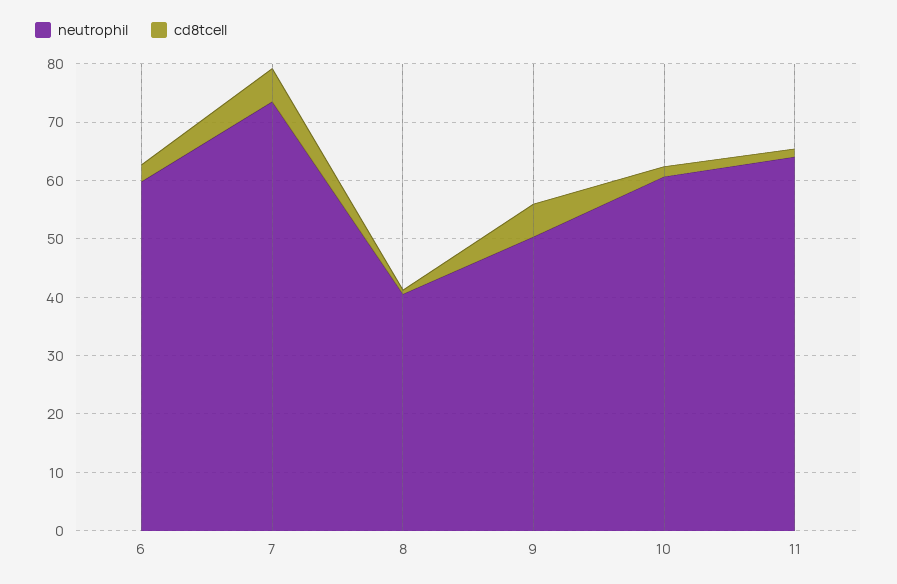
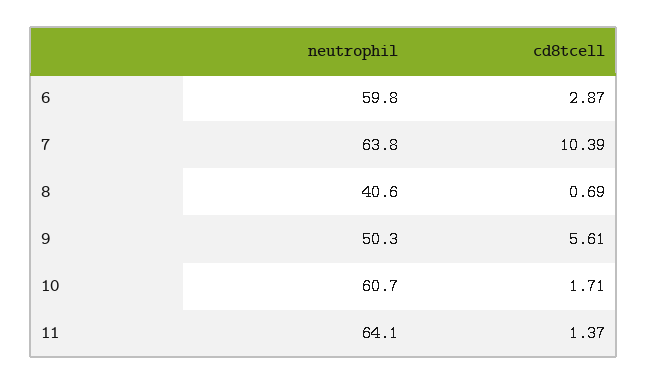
neutrophil, 7: 74 -> 63.8
cd8tcell, 7: 6 -> 10.39

